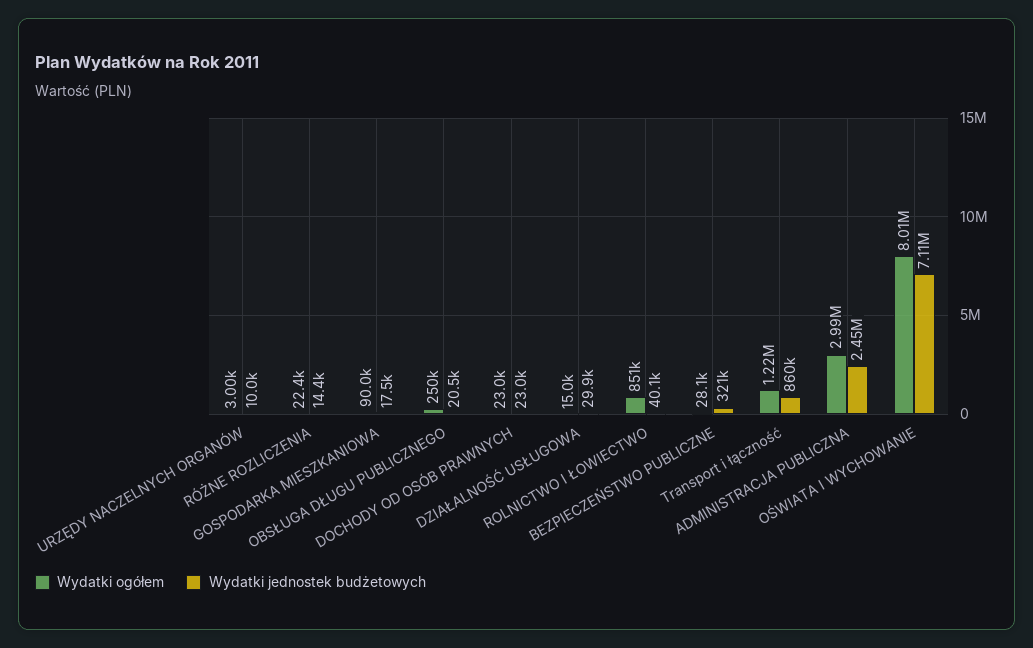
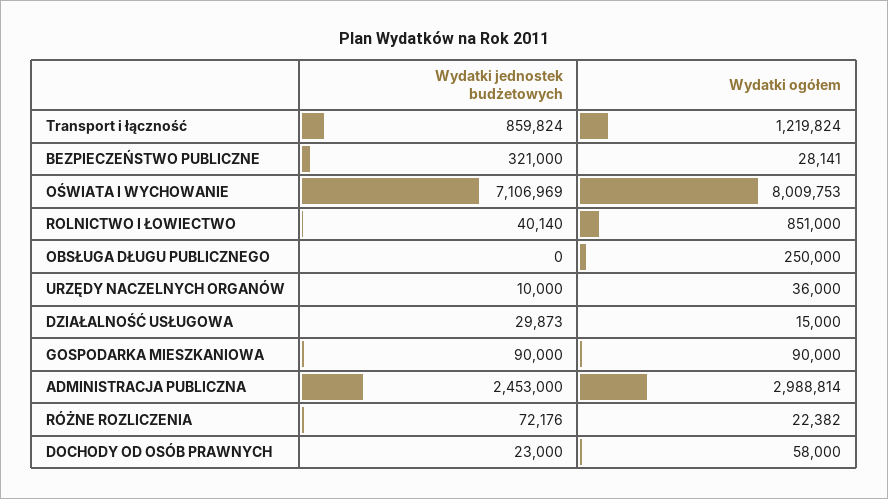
Wydatki ogółem, URZĘDY NACZELNYCH ORGANÓW: 3000 -> 36000
Wydatki jednostek budżetowych, RÓŻNE ROZLICZENIA: 14400 -> 72176
Wydatki jednostek budżetowych, GOSPODARKA MIESZKANIOWA: 17500 -> 90000
Wydatki jednostek budżetowych, OBSŁUGA DŁUGU PUBLICZNEGO: 20500 -> 0
Wydatki ogółem, DOCHODY OD OSÓB PRAWNYCH: 23000 -> 58000

